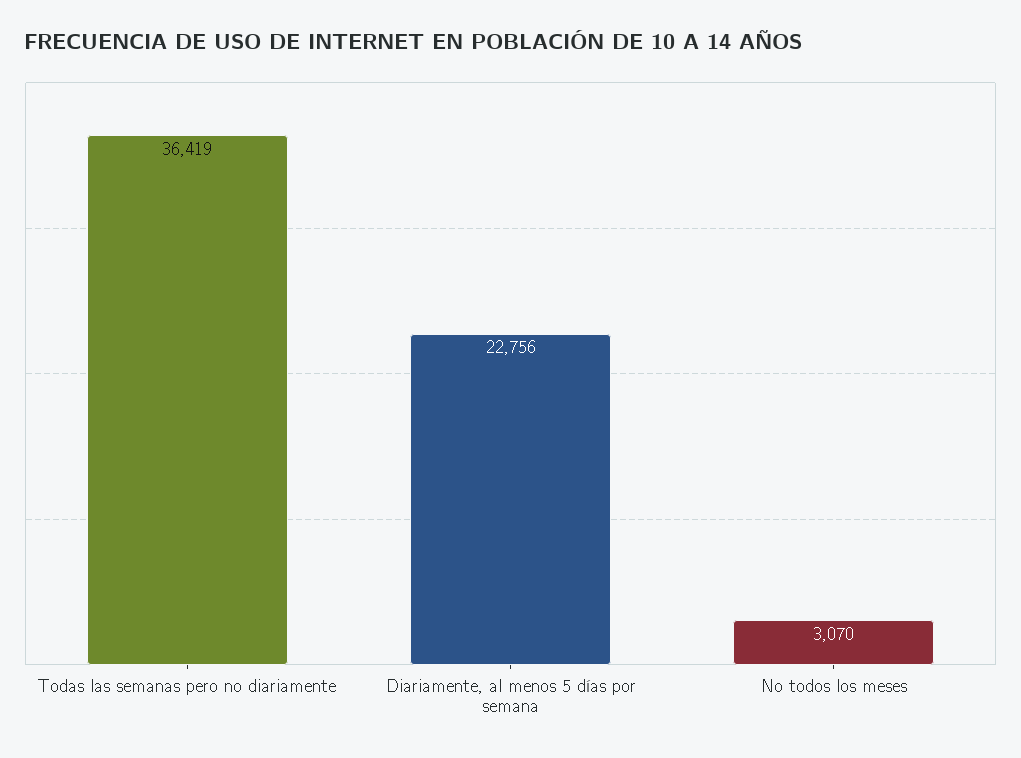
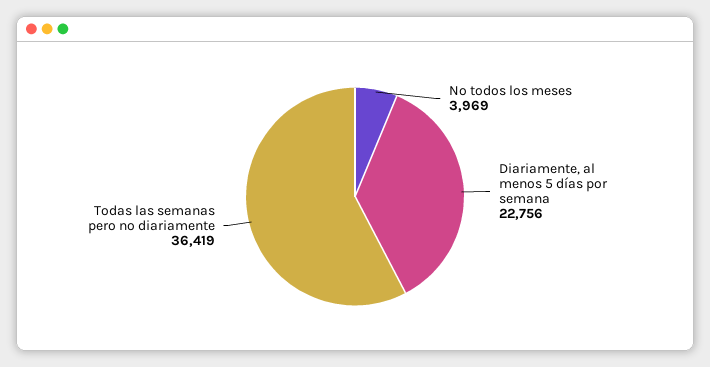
No todos los meses: 3070 -> 3969

